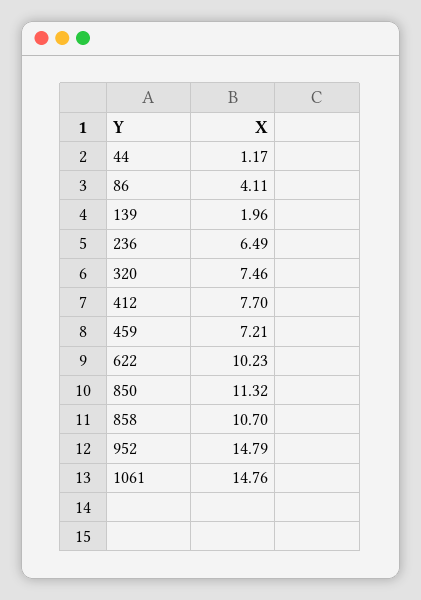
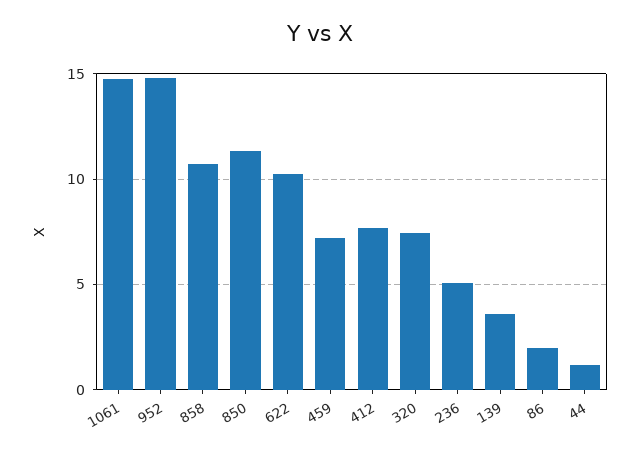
86: 4.11 -> 2
139: 1.96 -> 3.5
236: 6.49 -> 5

